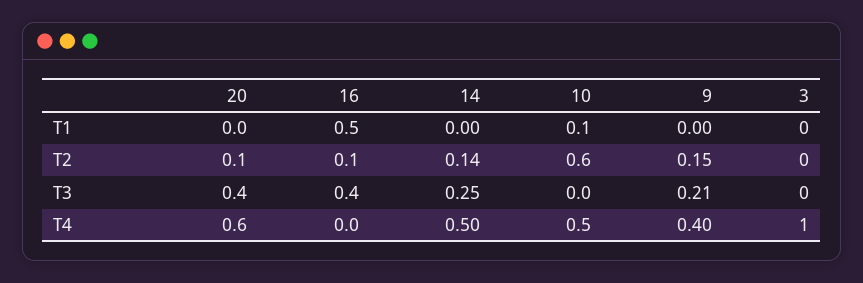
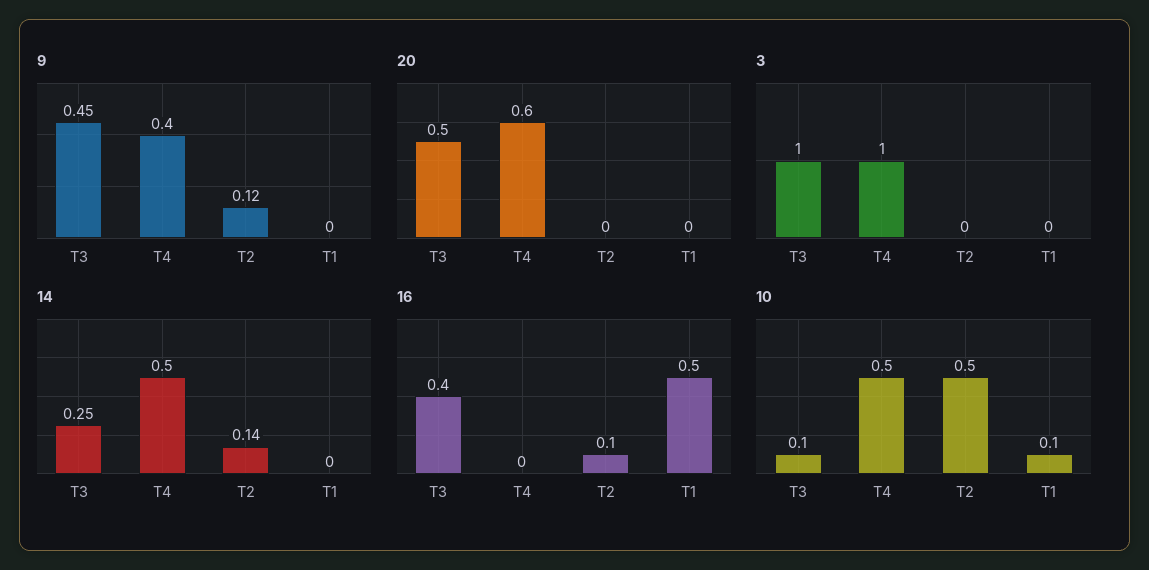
20, T2: 0.1 -> 0
10, T2: 0.6 -> 0.5
9, T2: 0.15 -> 0.12
20, T3: 0.4 -> 0.5
10, T3: 0 -> 0.1
9, T3: 0.21 -> 0.45
3, T3: 0 -> 1

